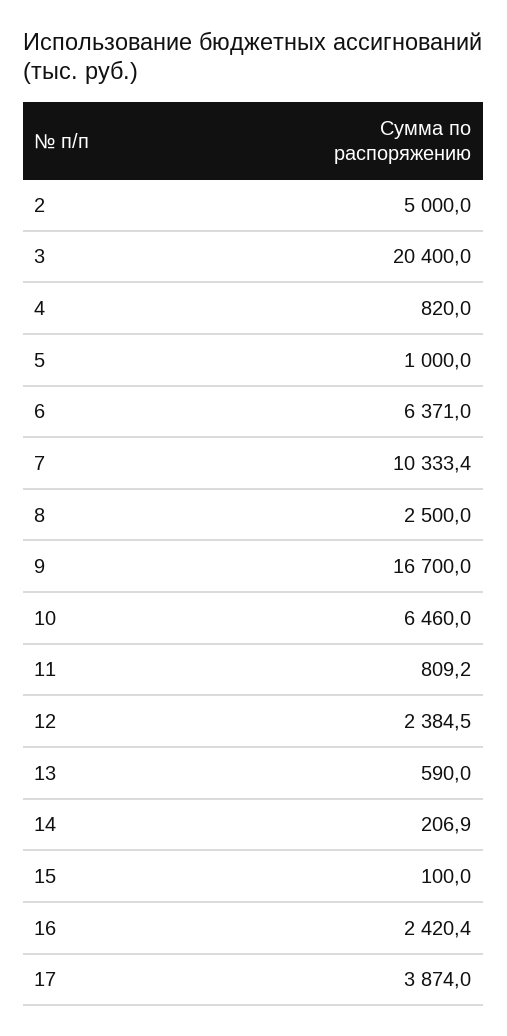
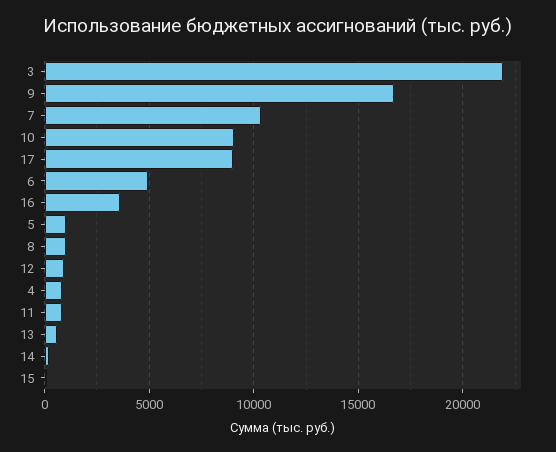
2: 5000 -> none
3: 20400 -> 22000
6: 6371 -> 5000
8: 2500 -> 1000
10: 6460 -> 9000
12: 2384.5 -> 1000
16: 2420.4 -> 3500
17: 3874 -> 9000

